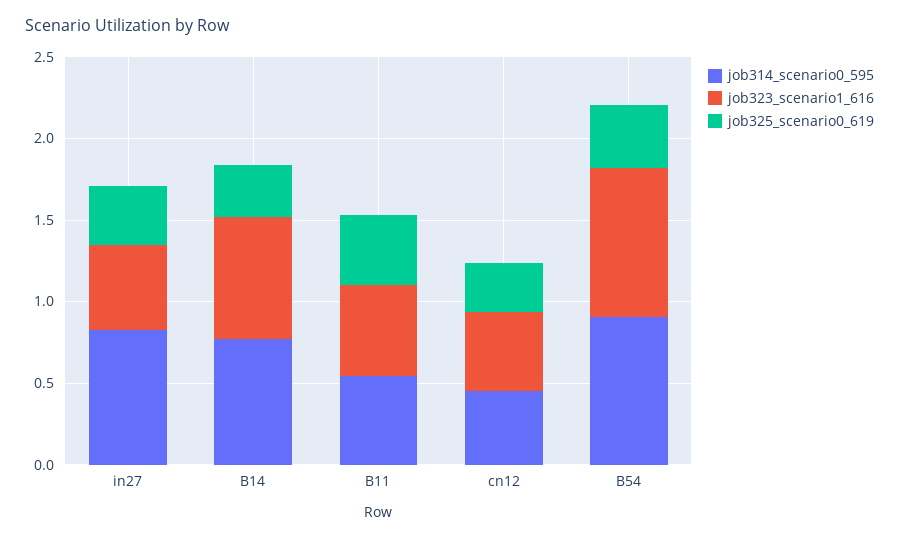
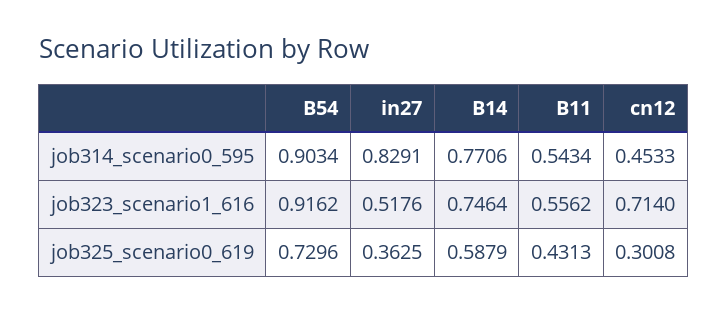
job325_scenario0_619, B14: 0.3 -> 0.5879
job323_scenario1_616, cn12: 0.5 -> 0.714
job325_scenario0_619, B54: 0.4 -> 0.7296

